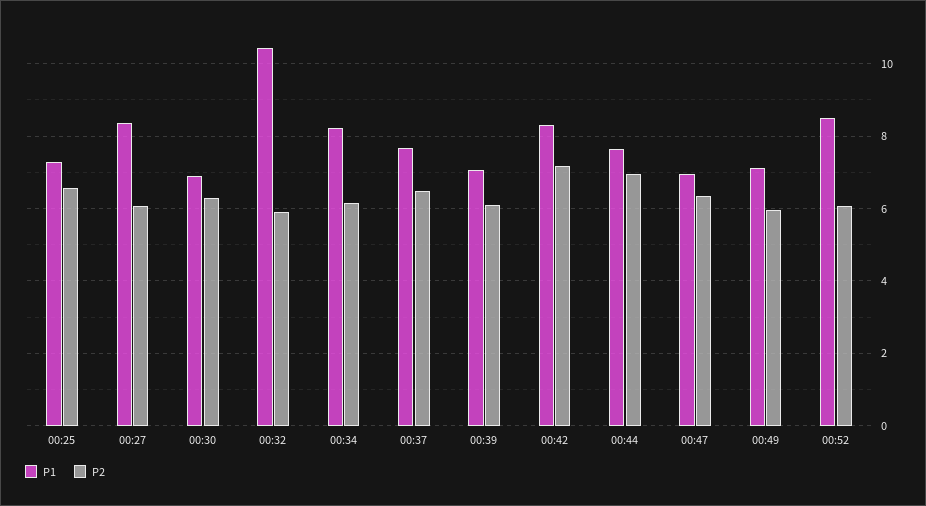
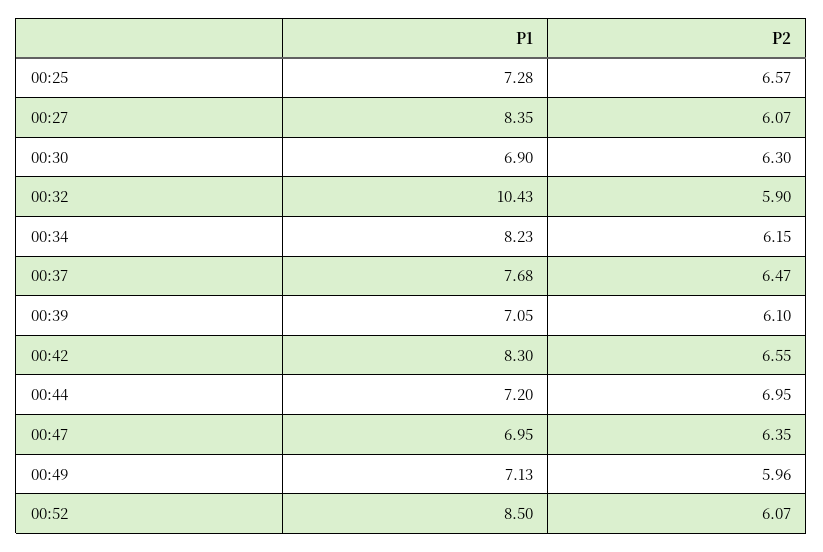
P2, 00:42: 7.2 -> 6.55
P1, 00:44: 7.6 -> 7.2

